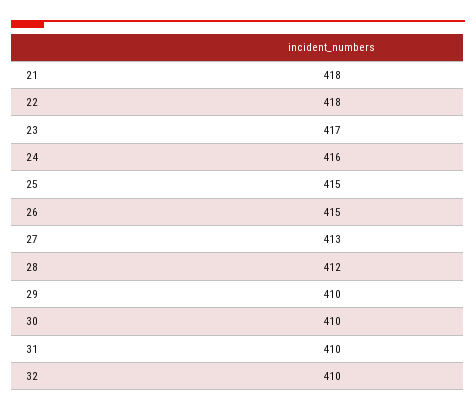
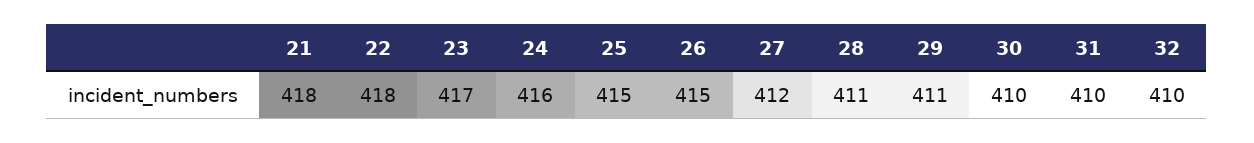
27: 413 -> 412
28: 412 -> 411
29: 410 -> 411

